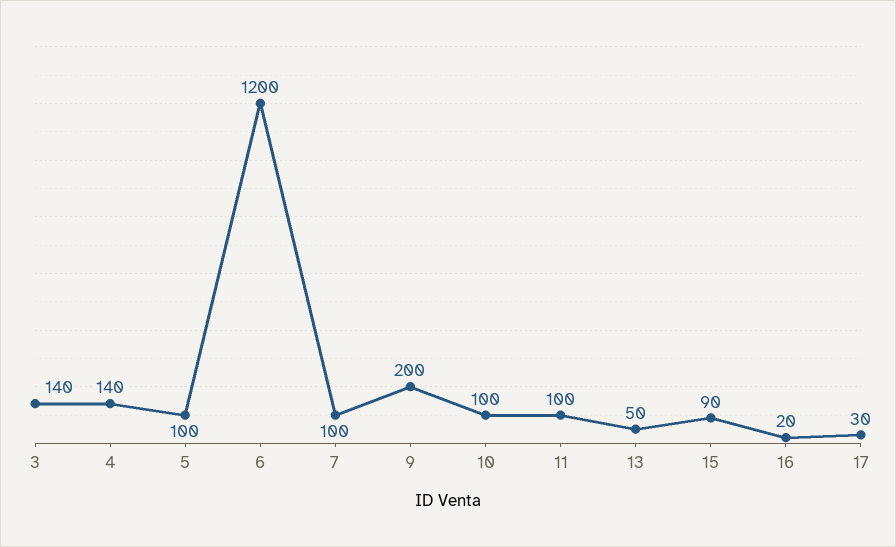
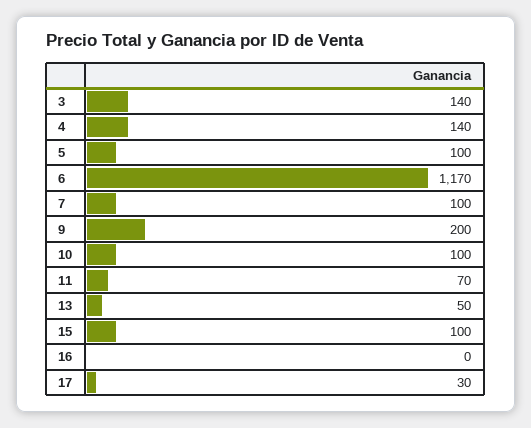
6: 1200 -> 1170
11: 100 -> 70
15: 90 -> 100
16: 20 -> 0

